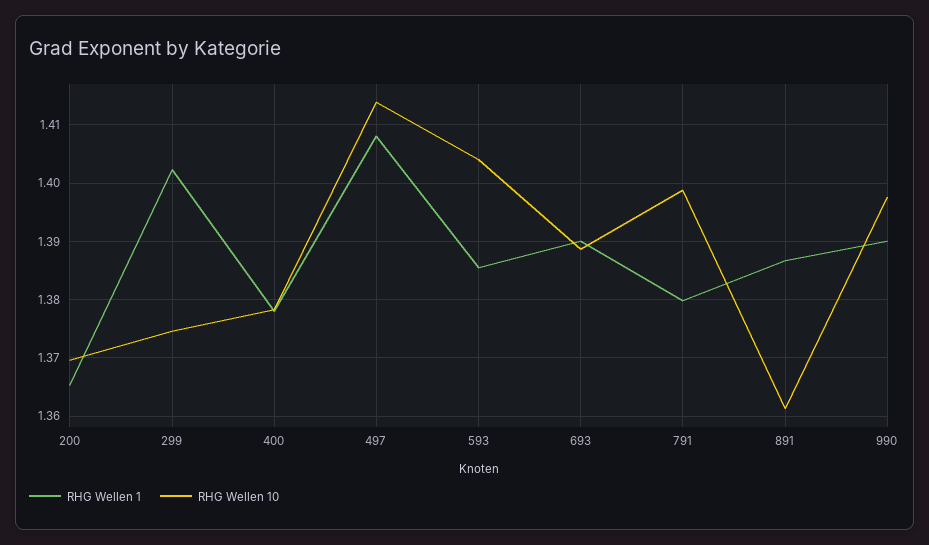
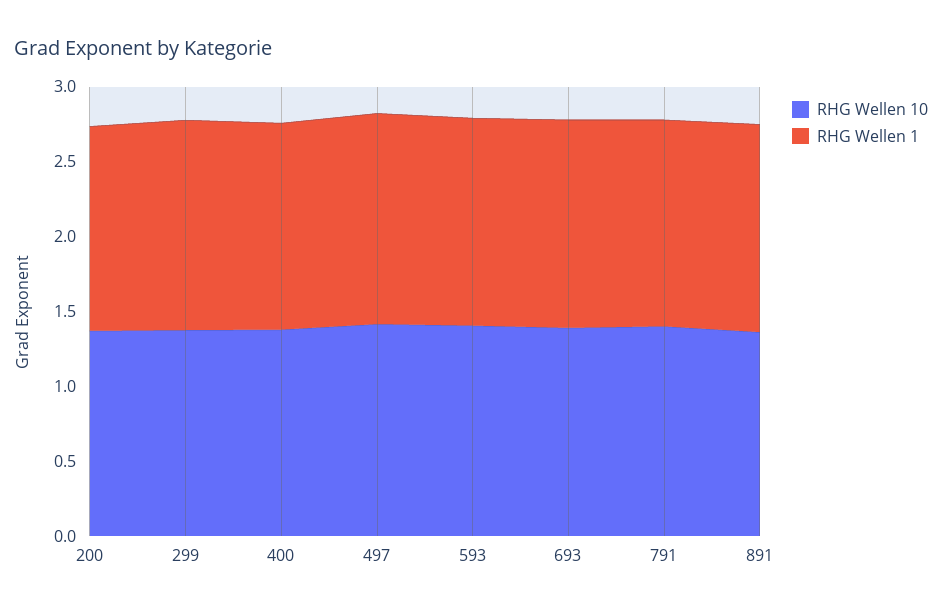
RHG Wellen 1, 990: 1.39 -> none
RHG Wellen 10, 990: 1.398 -> none

